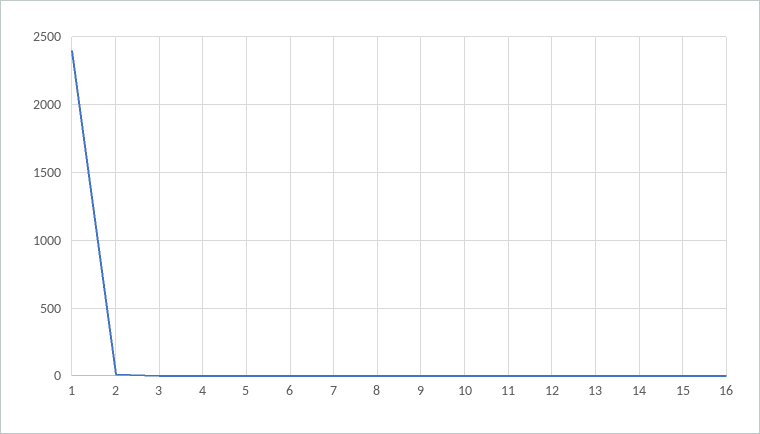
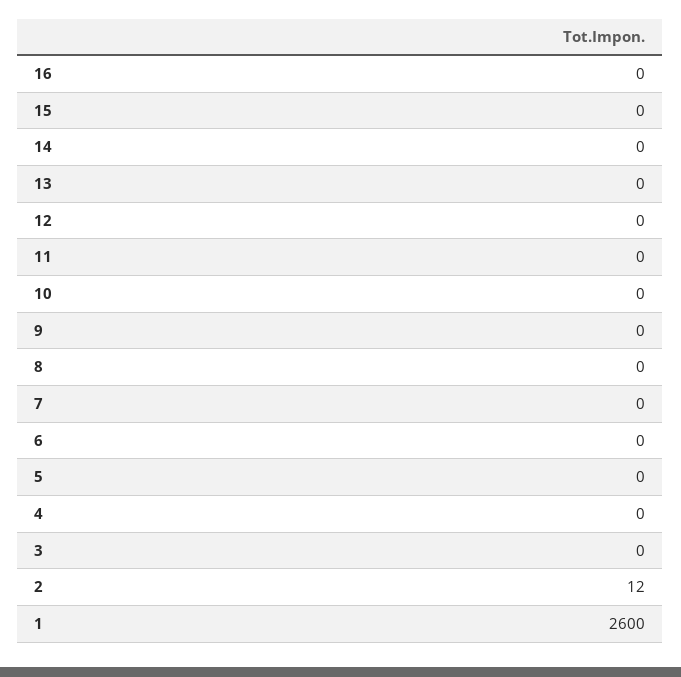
1: 2400 -> 2600

